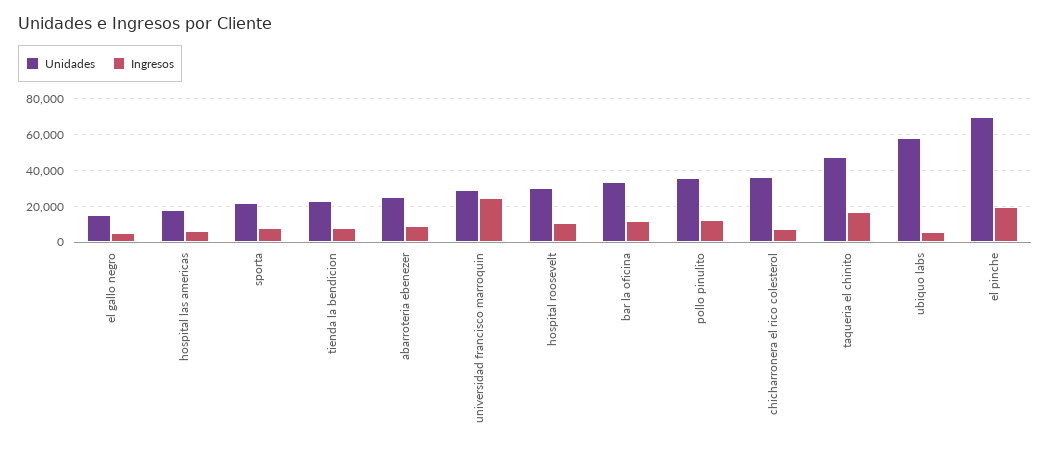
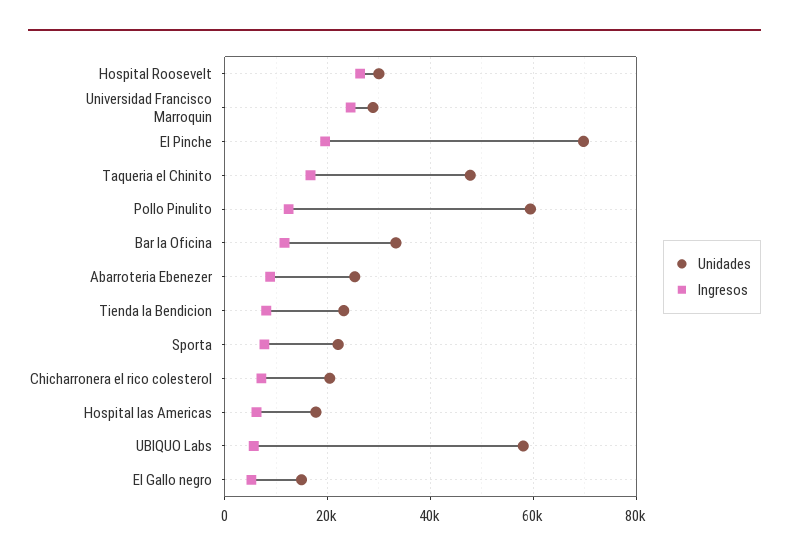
Ingresos, hospital roosevelt: 10000 -> 26000
Unidades, pollo pinulito: 35000 -> 60000
Unidades, chicharronera el rico colesterol: 35000 -> 20000

